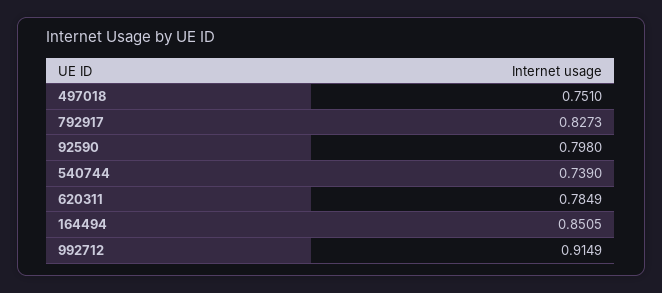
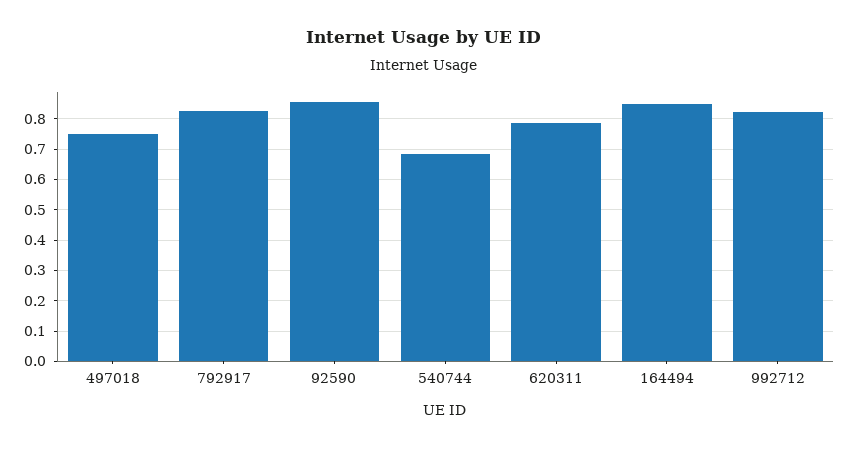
92590: 0.798 -> 0.86
540744: 0.739 -> 0.68
992712: 0.9149 -> 0.82

